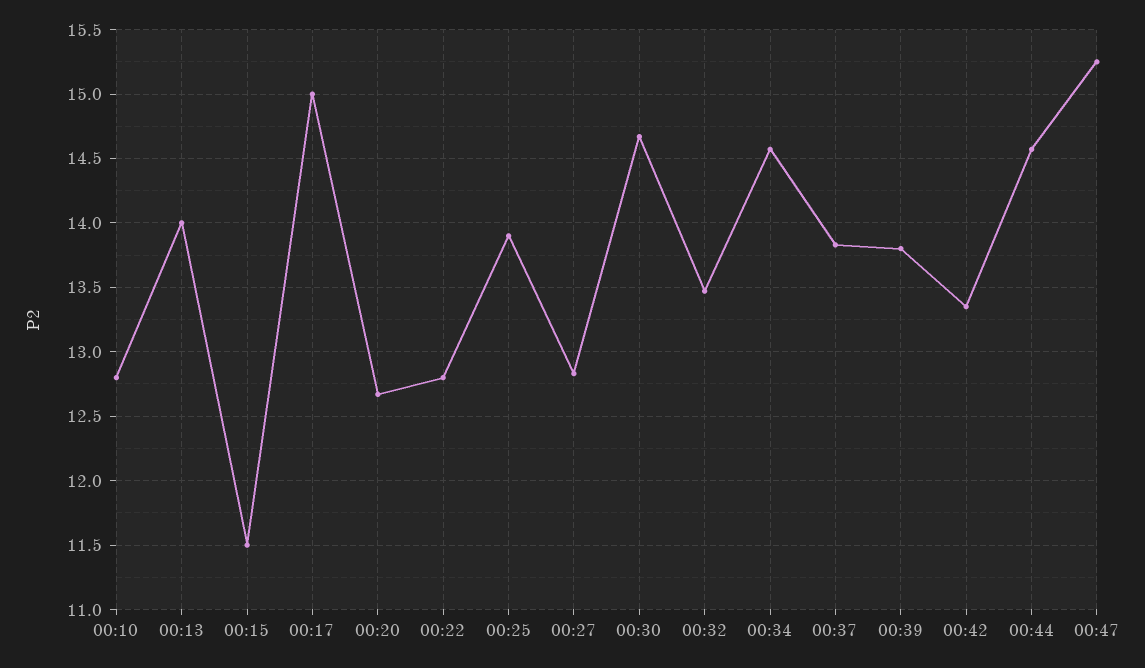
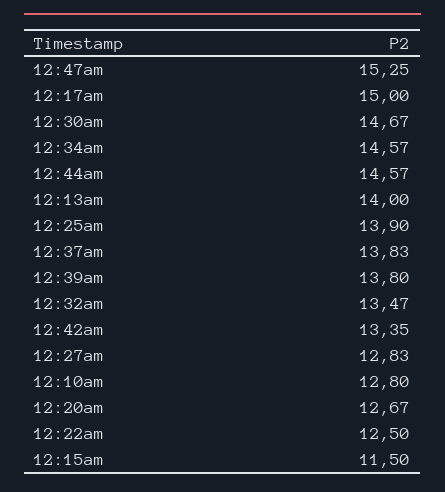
00:22: 12.8 -> 12.5

